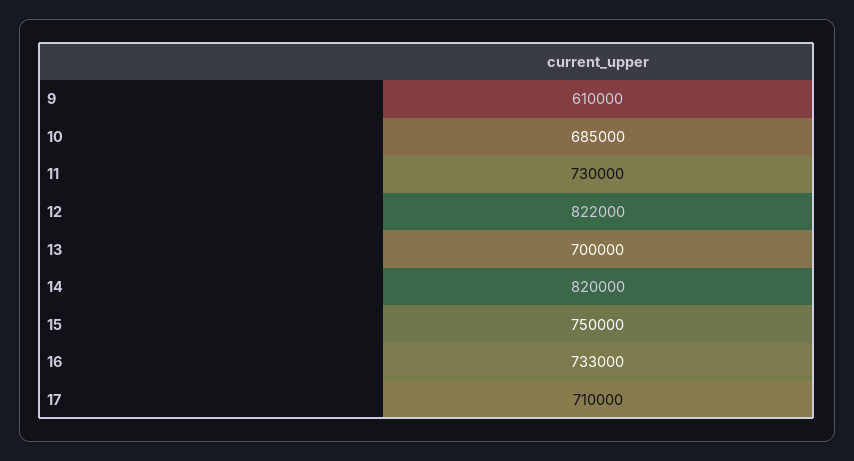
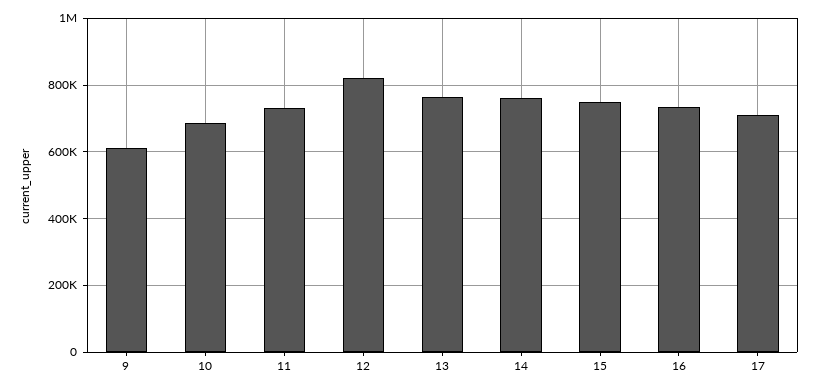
13: 700000 -> 760000
14: 820000 -> 760000

